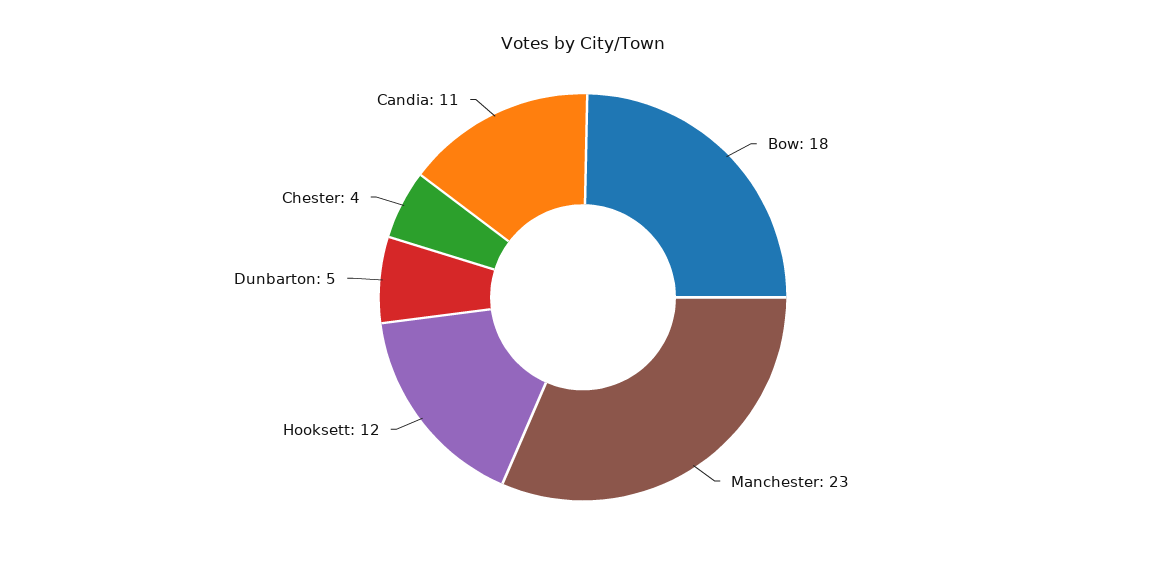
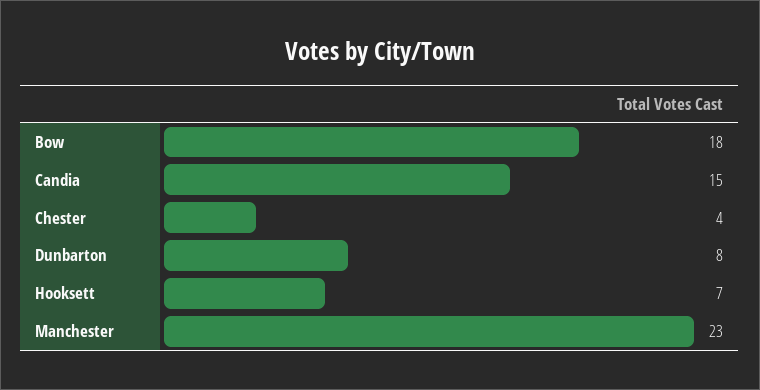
Hooksett: 12 -> 7
Dunbarton: 5 -> 8
Candia: 11 -> 15

